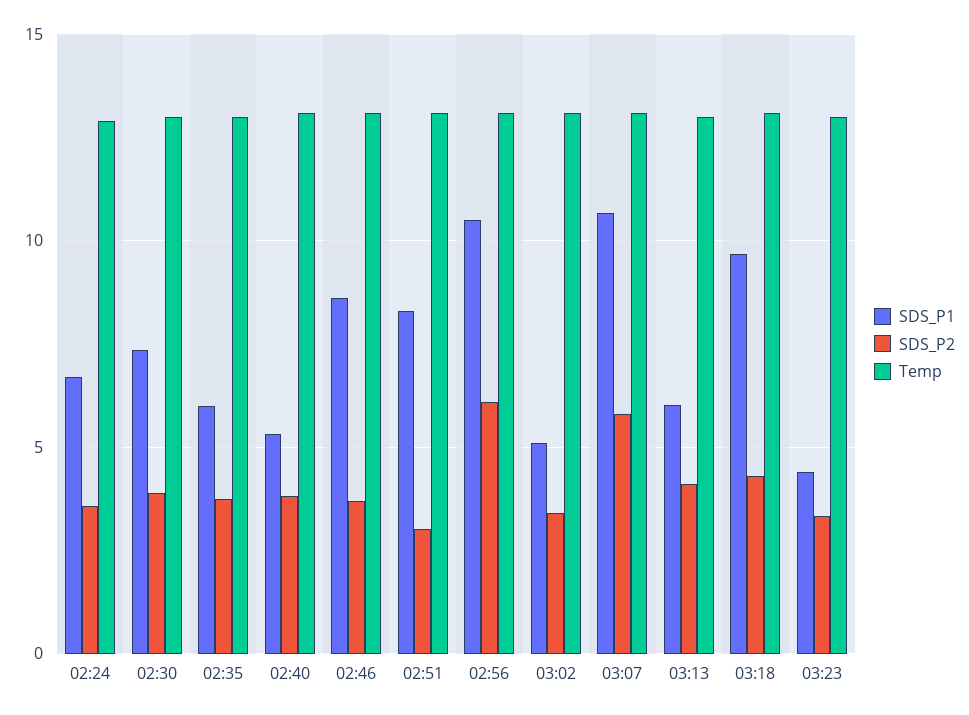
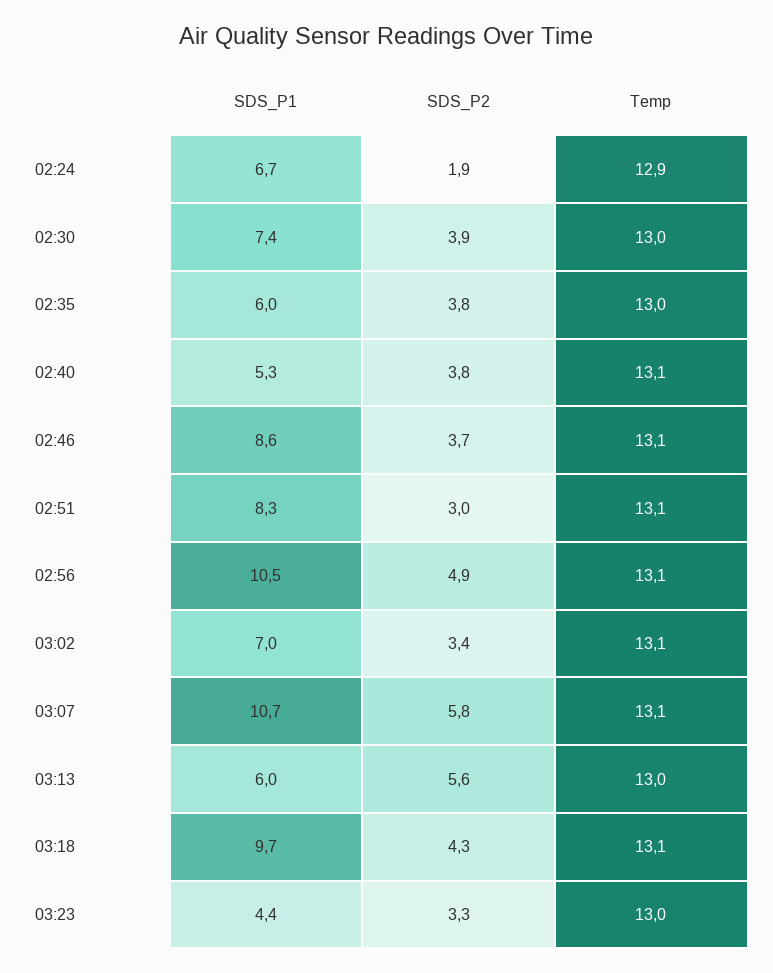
SDS_P2, 02:24: 3.5 -> 1.9
SDS_P2, 02:56: 6 -> 4.9
SDS_P1, 03:02: 5 -> 7
SDS_P2, 03:13: 4 -> 5.6

